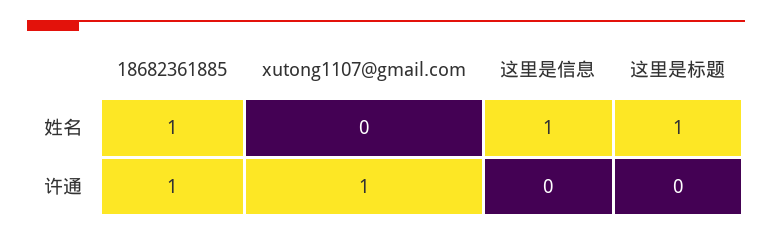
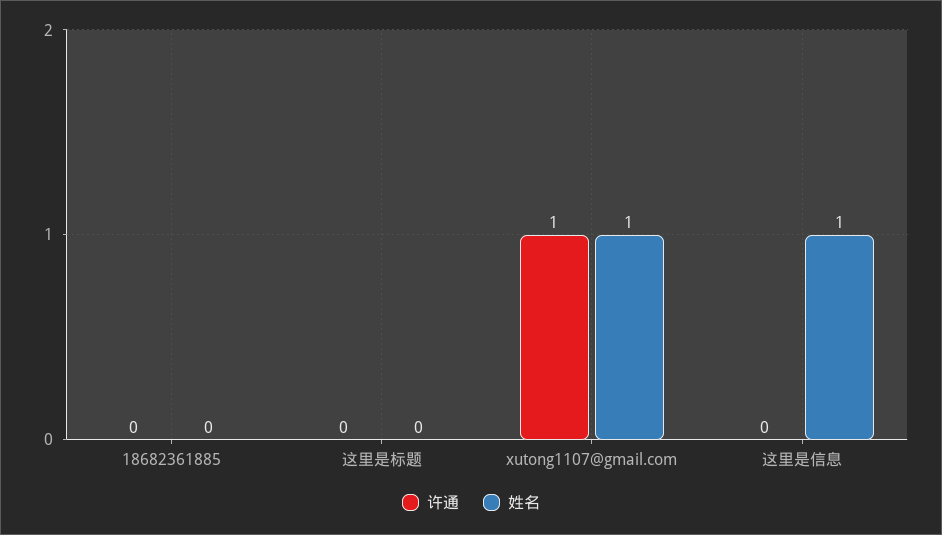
姓名, 18682361885: 1 -> 0
姓名, xutong1107@gmail.com: 0 -> 1
姓名, 这里是标题: 1 -> 0
许通, 18682361885: 1 -> 0

